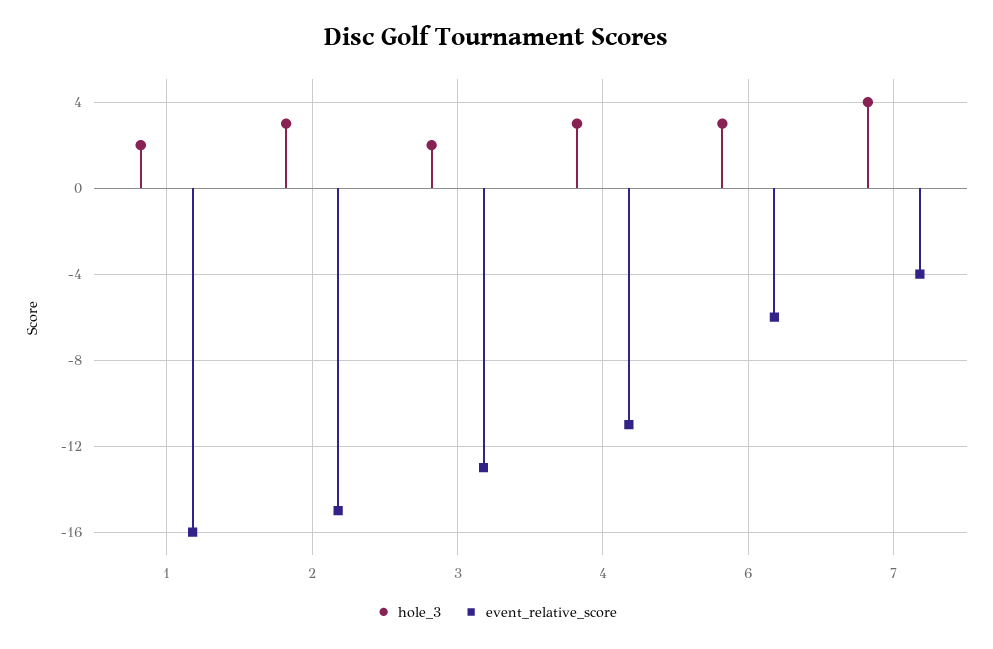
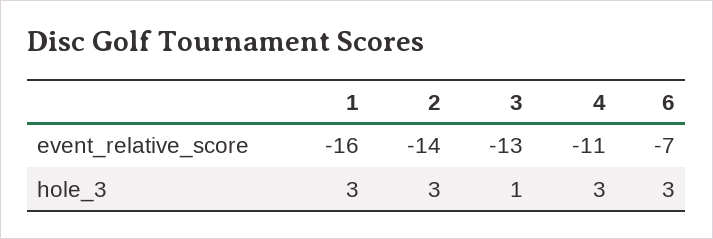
hole_3, 1: 2 -> 3
event_relative_score, 2: -15 -> -14
hole_3, 3: 2 -> 1
event_relative_score, 6: -6 -> -7
hole_3, 7: 4 -> none
event_relative_score, 7: -4 -> none

